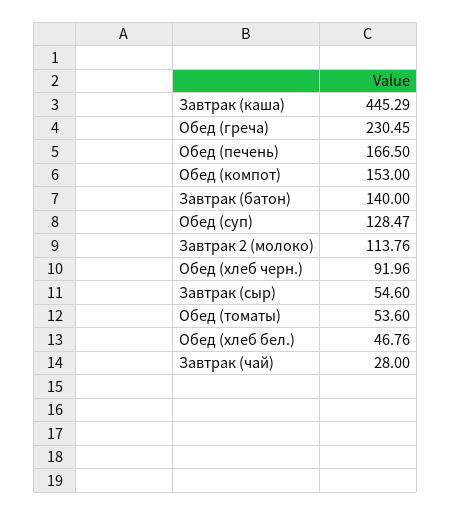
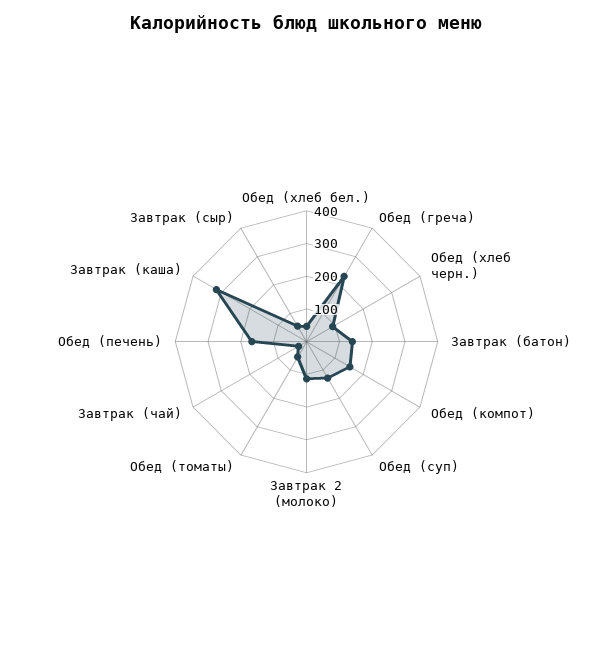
Завтрак (каша): 445.29 -> 325

